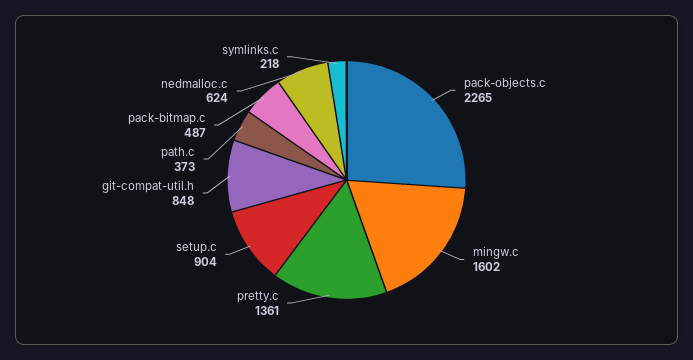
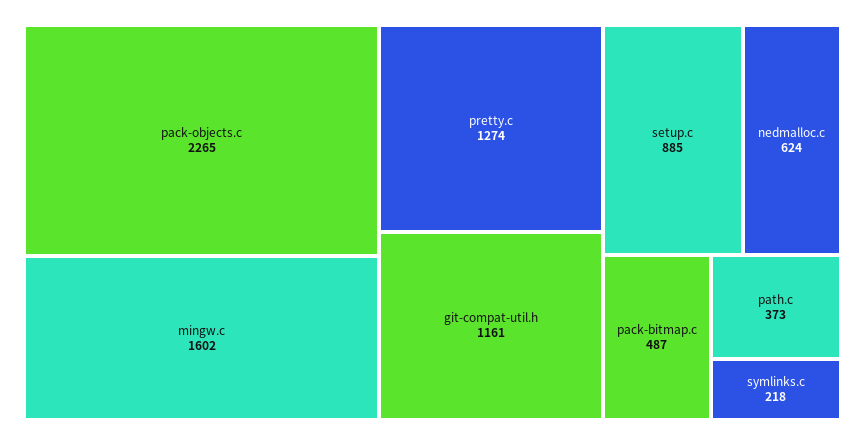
pretty.c: 1361 -> 1274
setup.c: 904 -> 885
git-compat-util.h: 848 -> 1161

